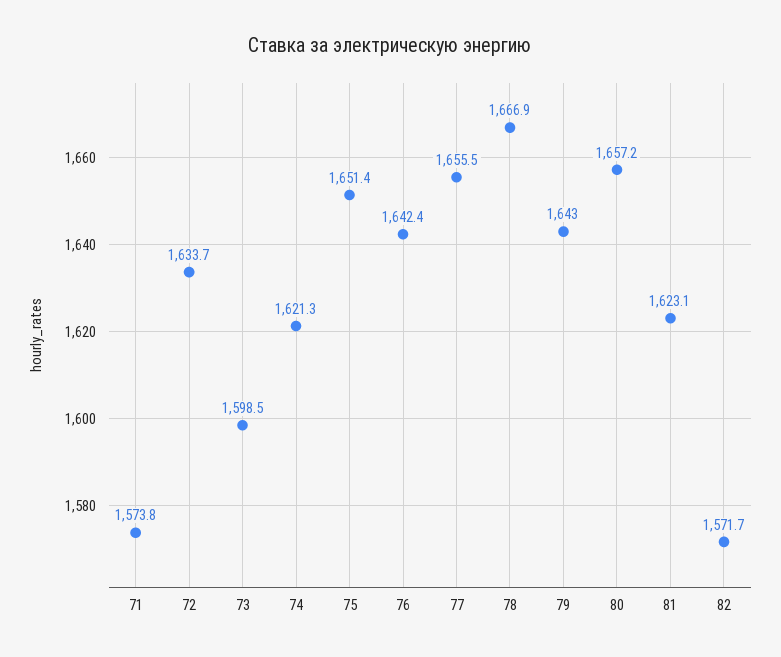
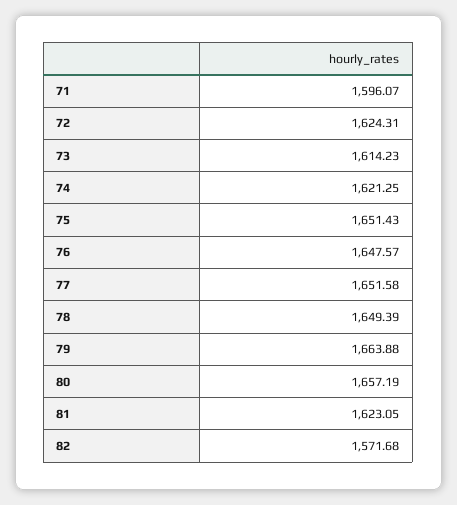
71: 1573.8 -> 1596.07
72: 1633.7 -> 1624.31
73: 1598.5 -> 1614.23
76: 1642.4 -> 1647.57
77: 1655.5 -> 1651.58
78: 1666.9 -> 1649.39
79: 1643 -> 1663.88

